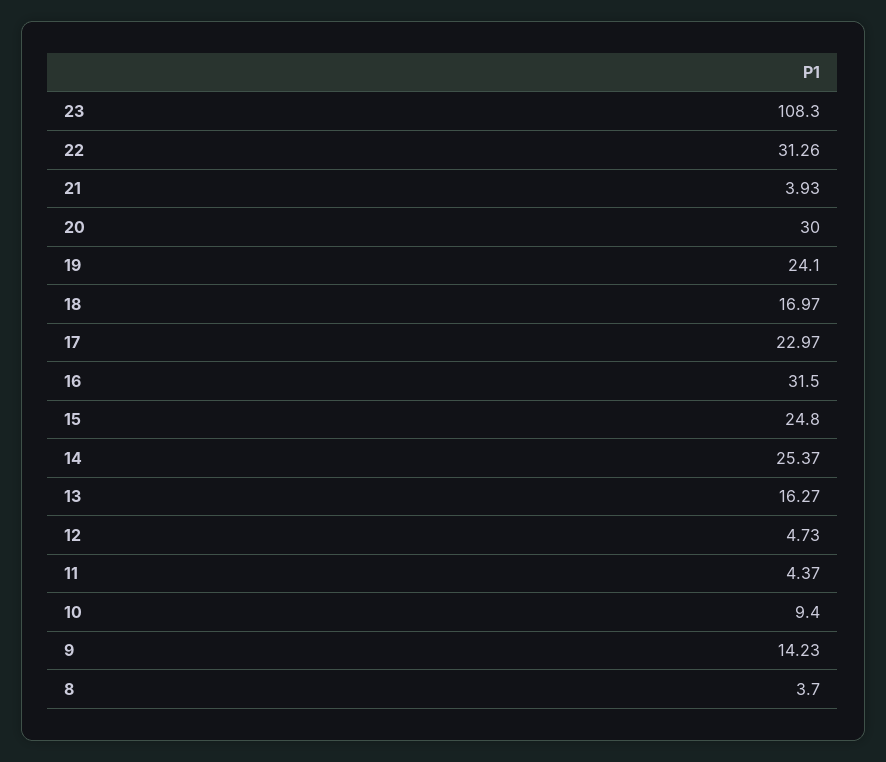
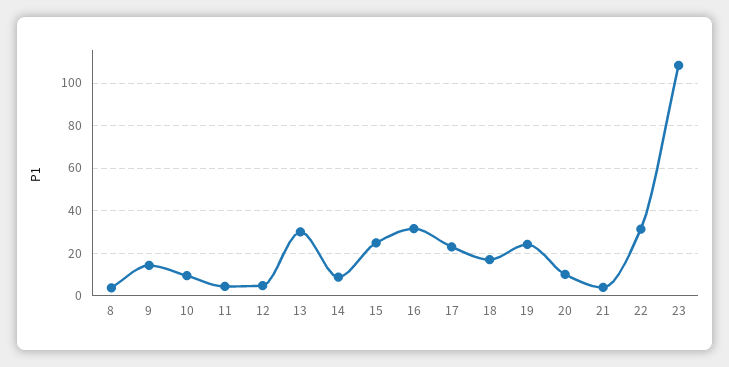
20: 30 -> 10
14: 25.37 -> 10
13: 16.27 -> 30

